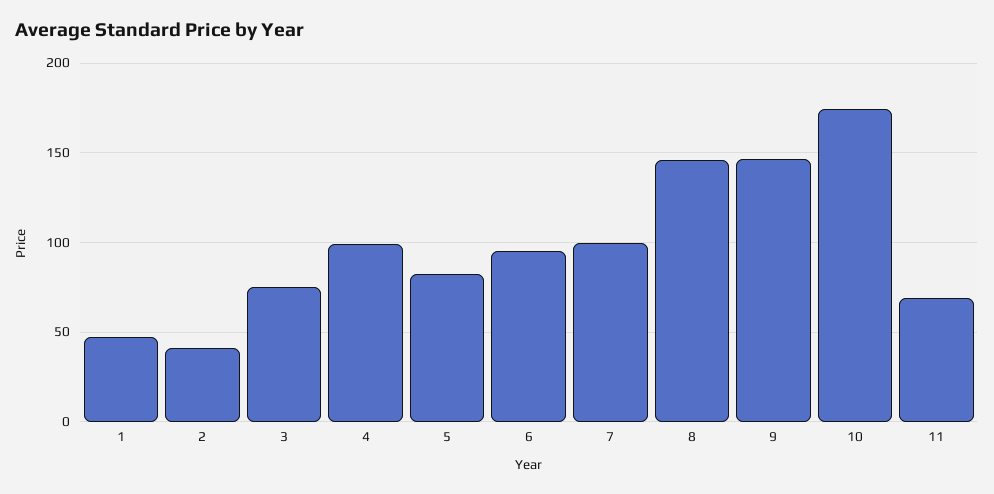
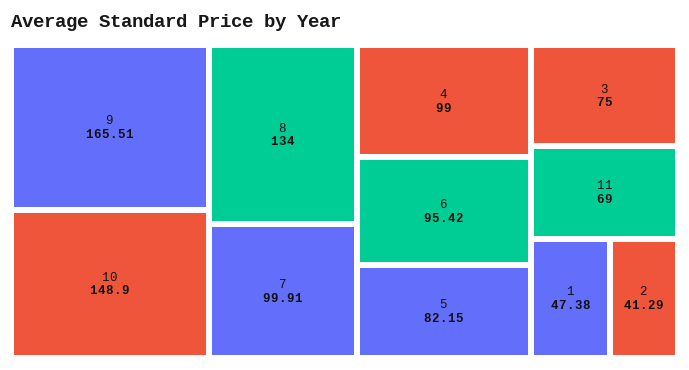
8: 145 -> 134
9: 145 -> 165.51
10: 175 -> 148.9

